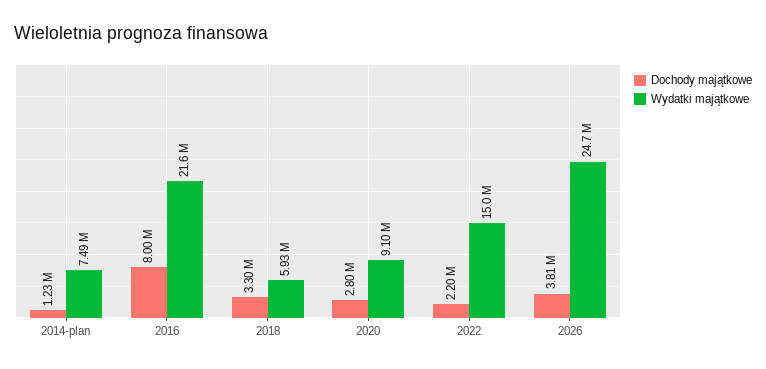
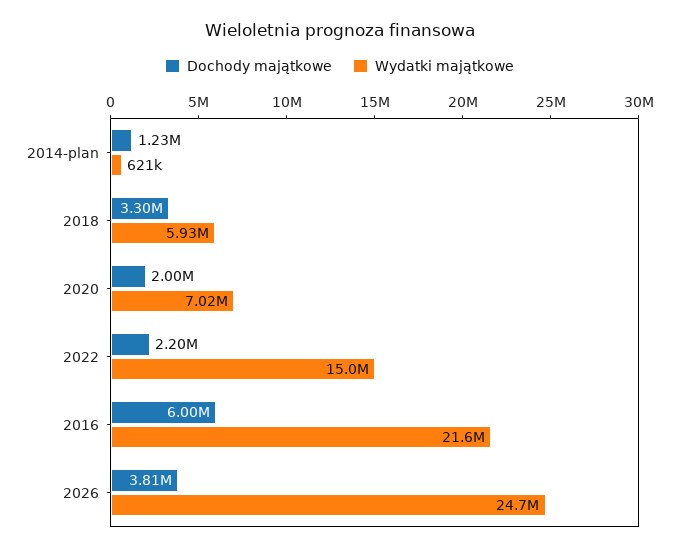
Wydatki majątkowe, 2014-plan: 7490000 -> 621000
Dochody majątkowe, 2016: 8000000 -> 6000000
Dochody majątkowe, 2020: 2800000 -> 2000000
Wydatki majątkowe, 2020: 9100000 -> 7020000

